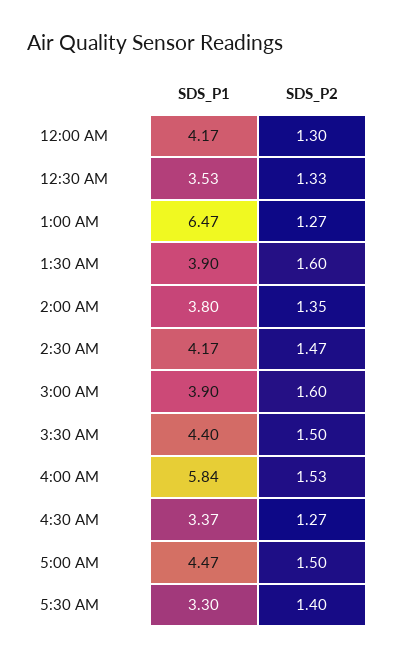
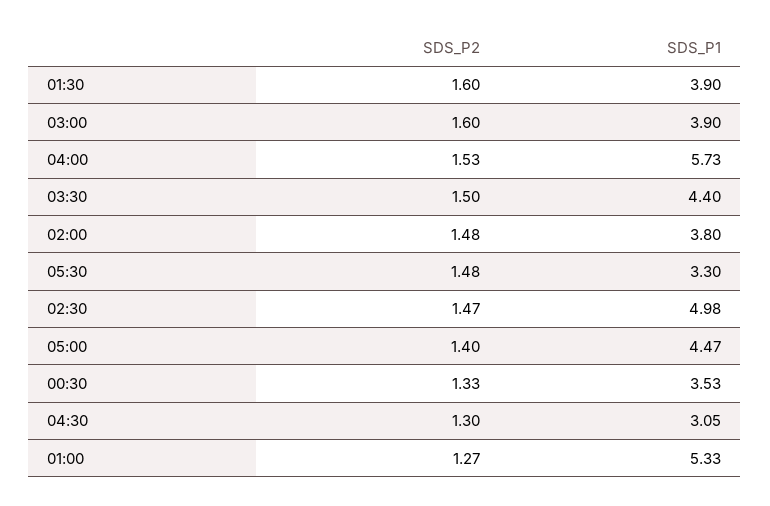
SDS_P1, 12:00 AM: 4.17 -> none
SDS_P2, 12:00 AM: 1.3 -> none
SDS_P1, 1:00 AM: 6.47 -> 5.33
SDS_P2, 2:00 AM: 1.35 -> 1.48
SDS_P1, 2:30 AM: 4.17 -> 4.98
SDS_P1, 4:00 AM: 5.84 -> 5.73
SDS_P1, 4:30 AM: 3.37 -> 3.05
SDS_P2, 4:30 AM: 1.27 -> 1.3
SDS_P2, 5:00 AM: 1.5 -> 1.4
SDS_P2, 5:30 AM: 1.4 -> 1.48

